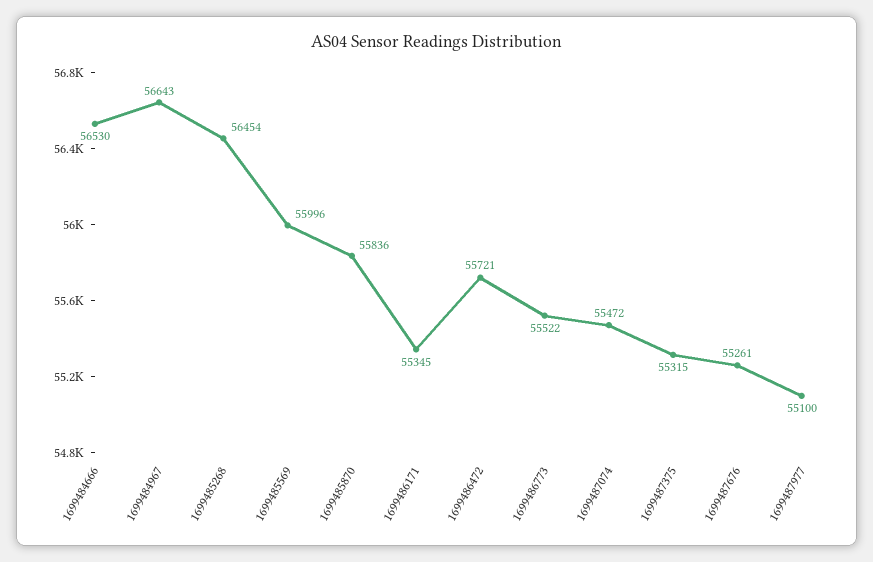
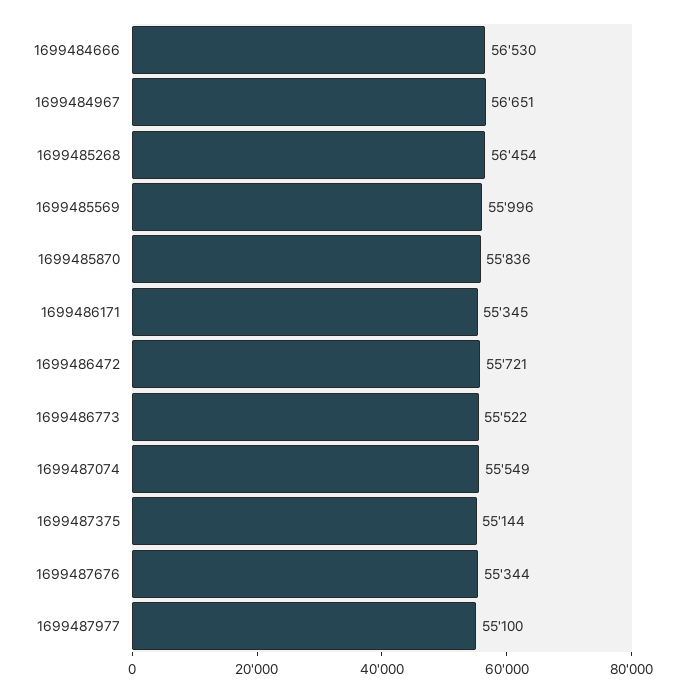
1699484967: 56643 -> 56651
1699487074: 55472 -> 55549
1699487375: 55315 -> 55144
1699487676: 55261 -> 55344

